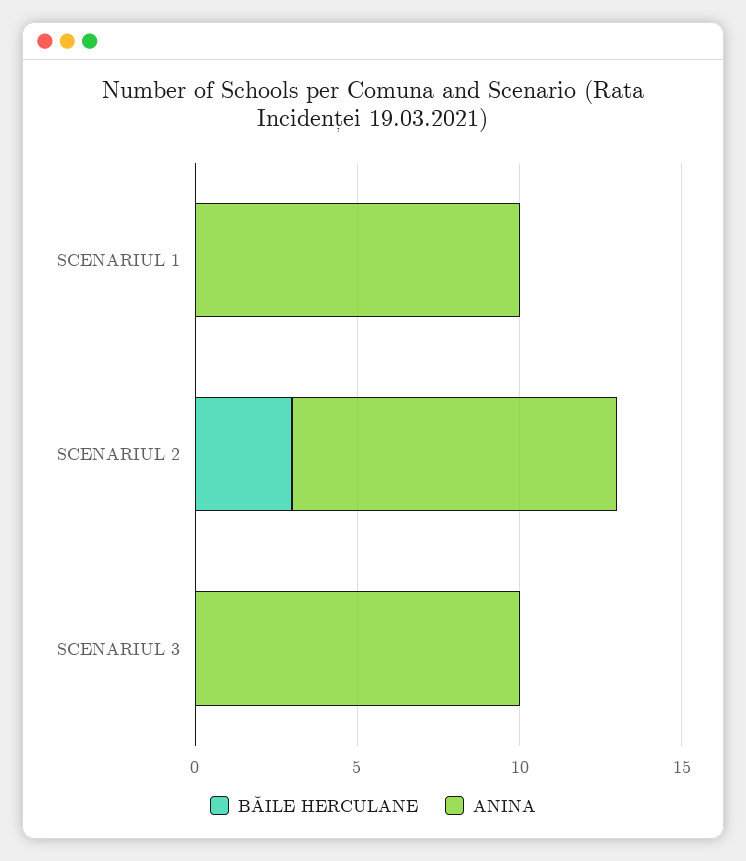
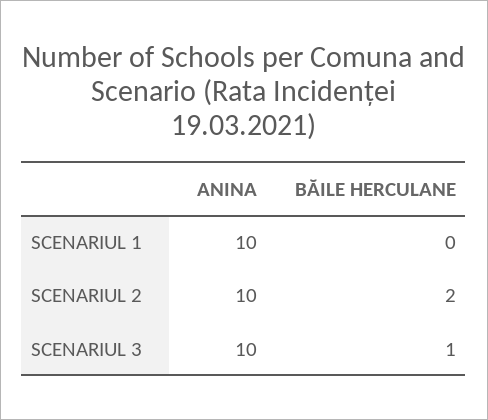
BĂILE HERCULANE, SCENARIUL 2: 3 -> 2
BĂILE HERCULANE, SCENARIUL 3: 0 -> 1

